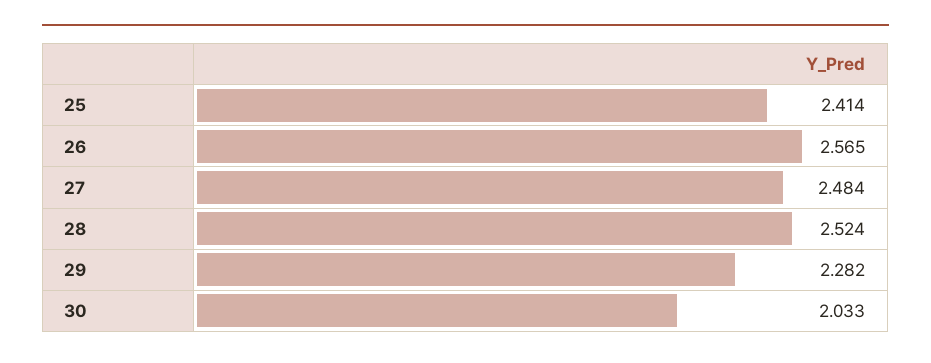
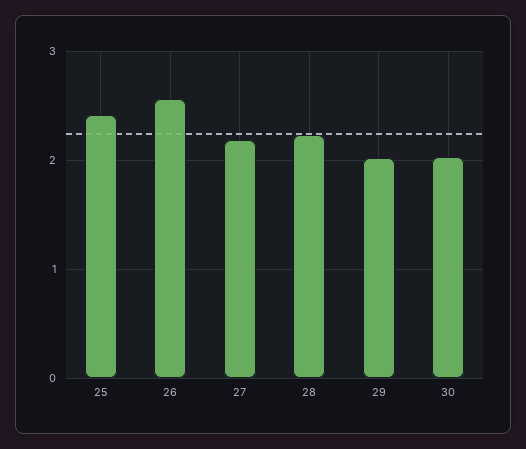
27: 2.484 -> 2.2
28: 2.524 -> 2.2
29: 2.282 -> 2

